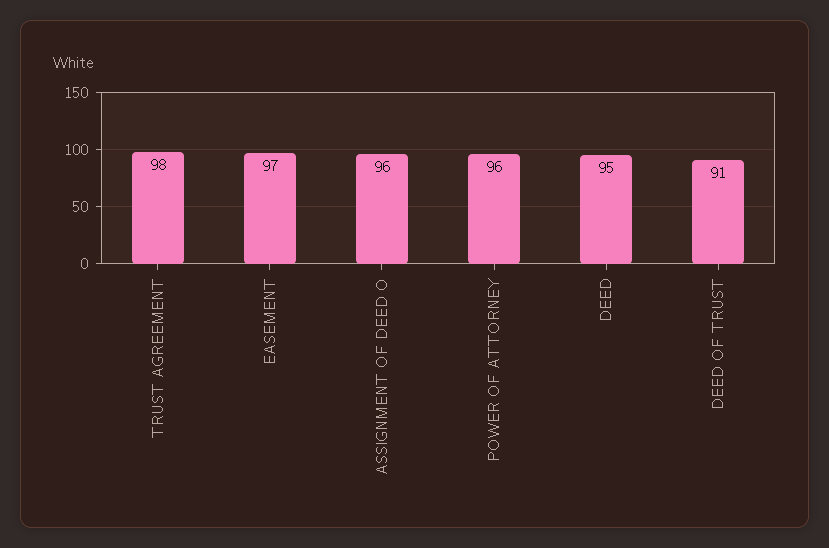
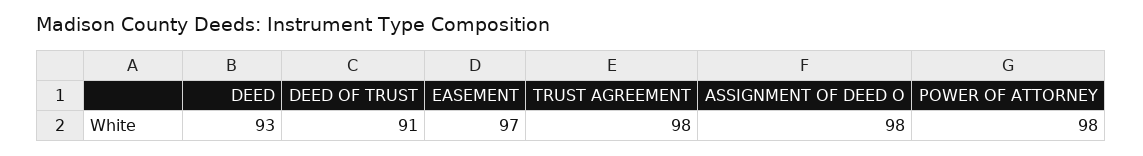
ASSIGNMENT OF DEED O: 96 -> 98
POWER OF ATTORNEY: 96 -> 98
DEED: 95 -> 93

